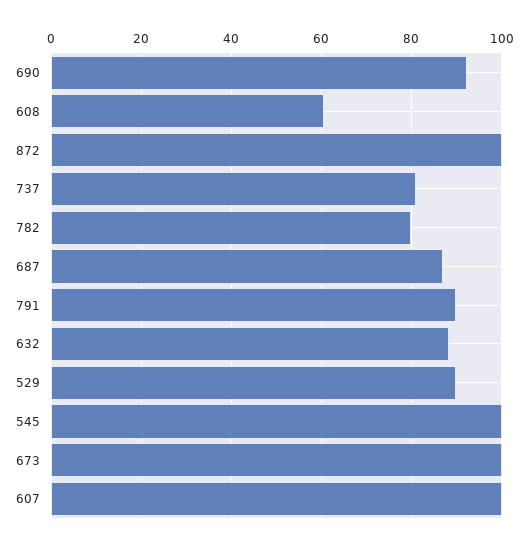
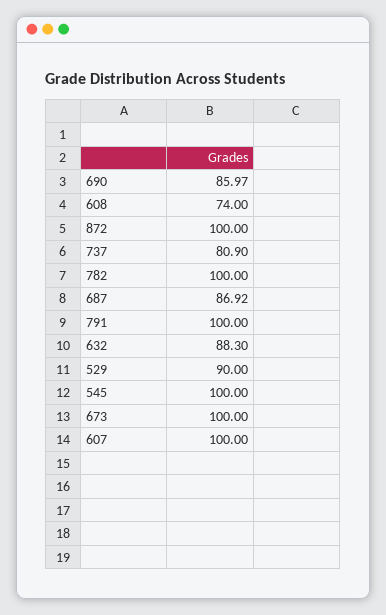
690: 92 -> 85.97
608: 60 -> 74
782: 80 -> 100
791: 90 -> 100

